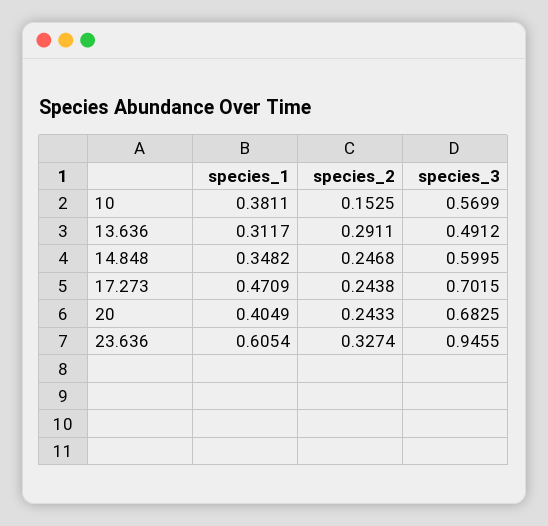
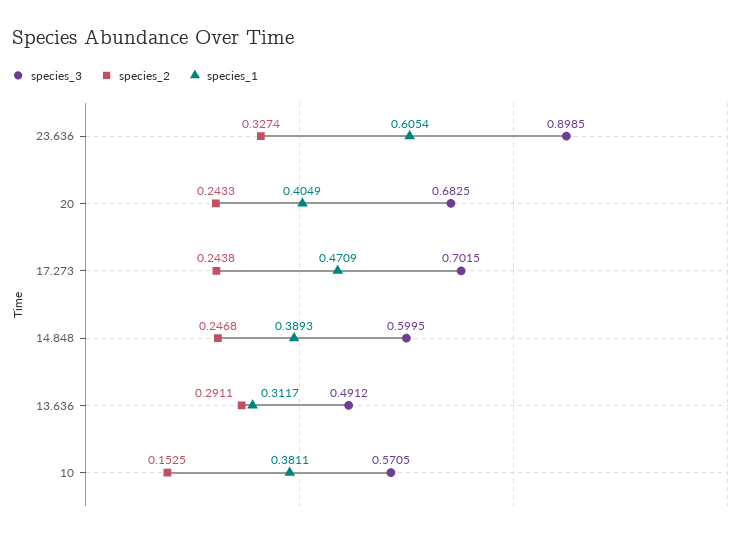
species_3, 10: 0.5699 -> 0.5705
species_1, 14.848: 0.3482 -> 0.3893
species_3, 23.636: 0.9455 -> 0.8985

